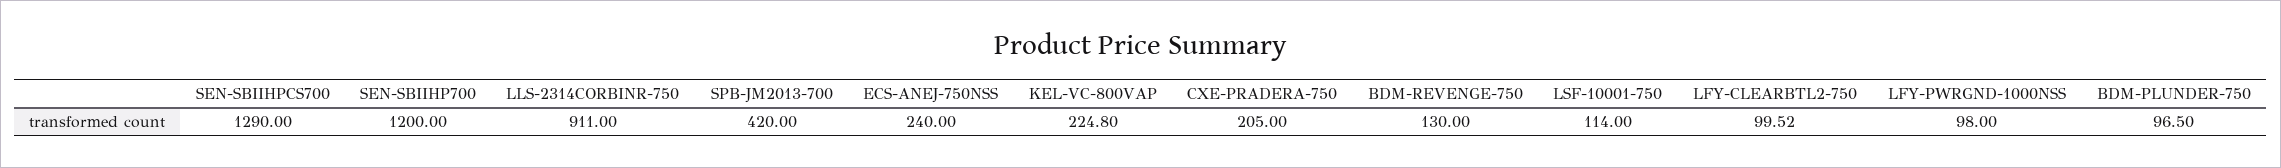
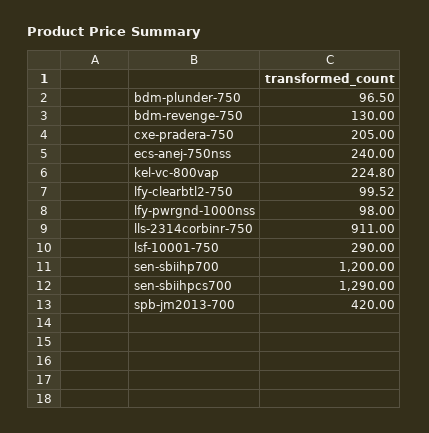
LSF-10001-750: 114 -> 290

